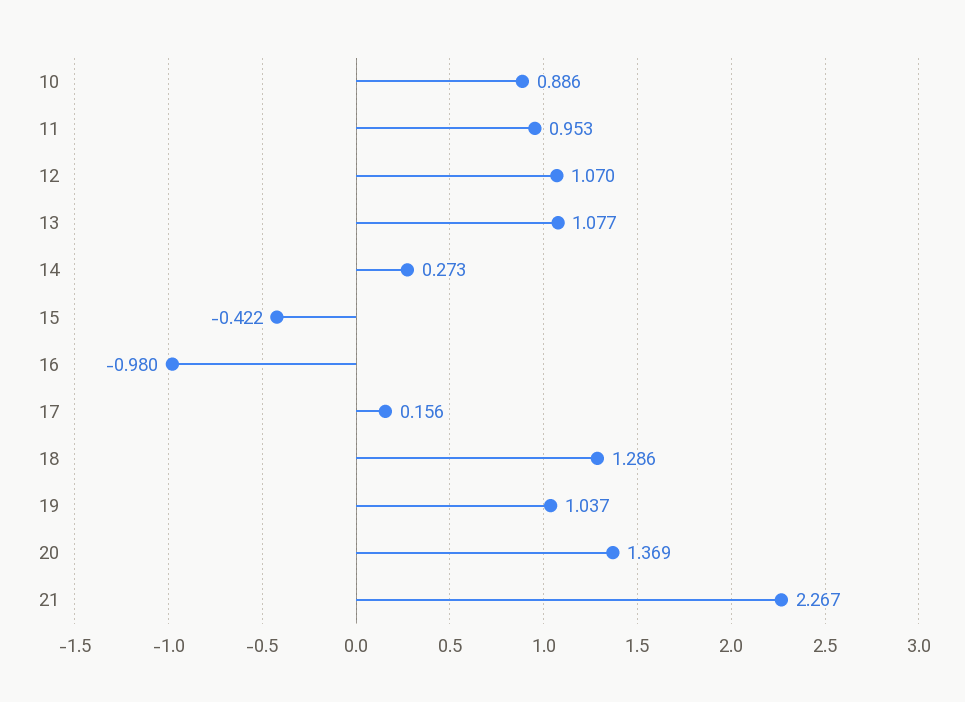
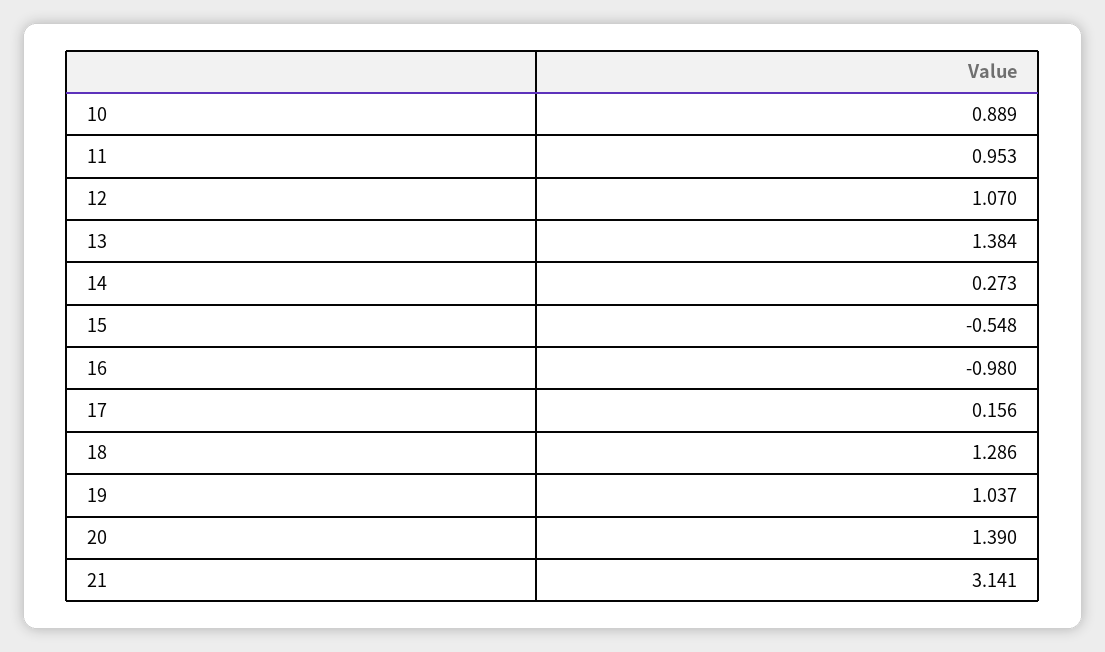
10: 0.886 -> 0.889
13: 1.077 -> 1.384
15: -0.422 -> -0.548
20: 1.369 -> 1.39
21: 2.267 -> 3.141

